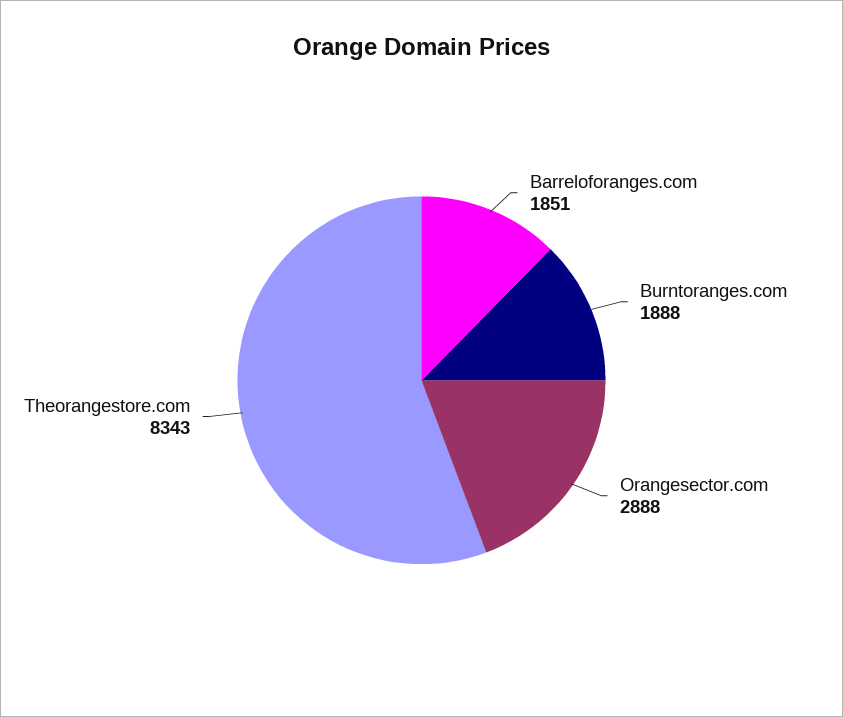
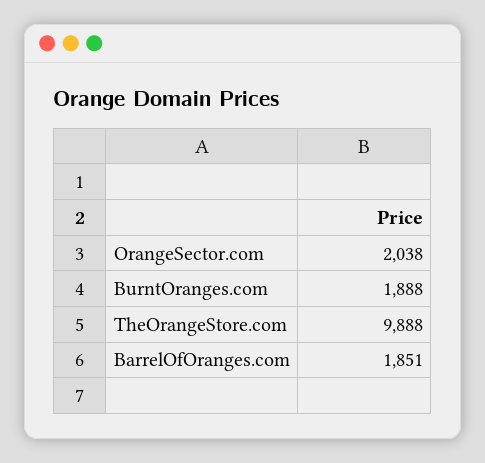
Orangesector.com: 2888 -> 2038
Theorangestore.com: 8343 -> 9888

